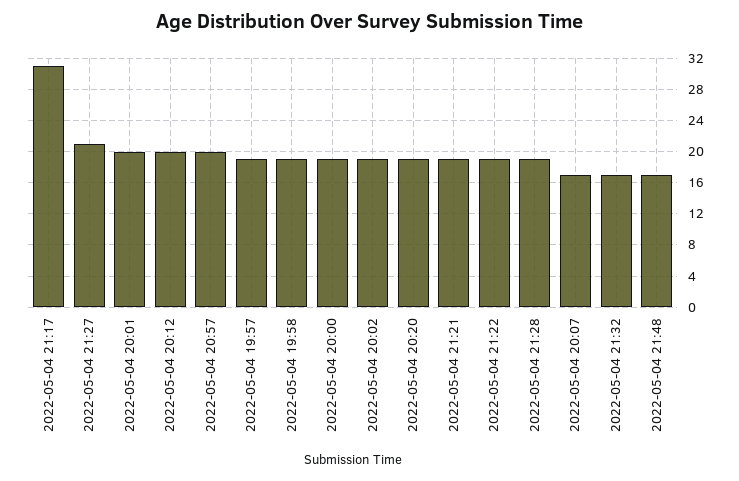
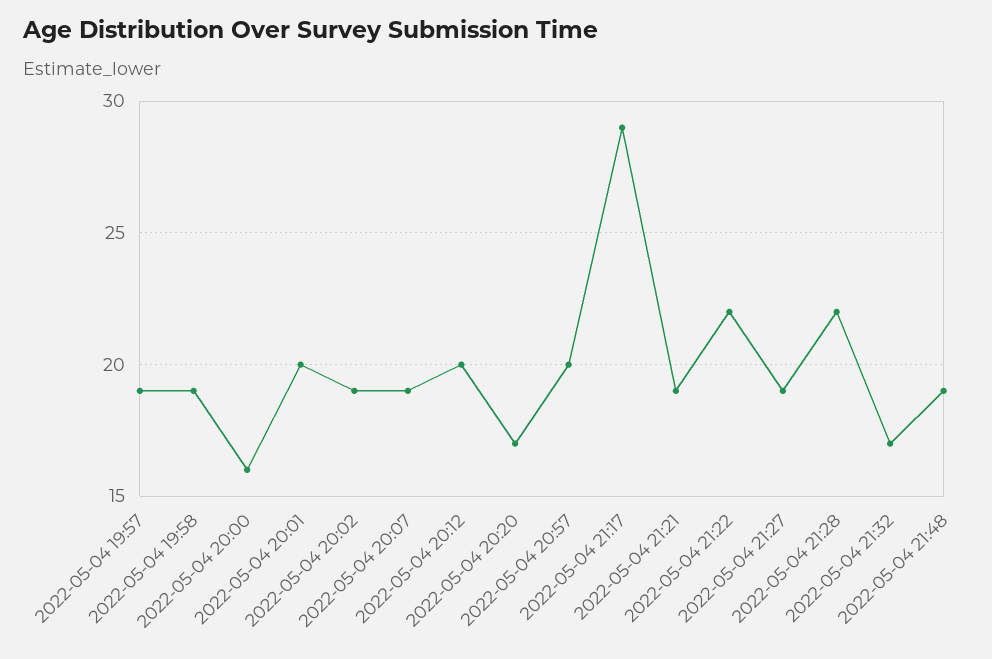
2022-05-04 21:17: 31 -> 29
2022-05-04 21:27: 21 -> 19
2022-05-04 20:00: 19 -> 16
2022-05-04 20:20: 19 -> 17
2022-05-04 21:22: 19 -> 22
2022-05-04 21:28: 19 -> 22
2022-05-04 20:07: 17 -> 19
2022-05-04 21:48: 17 -> 19

